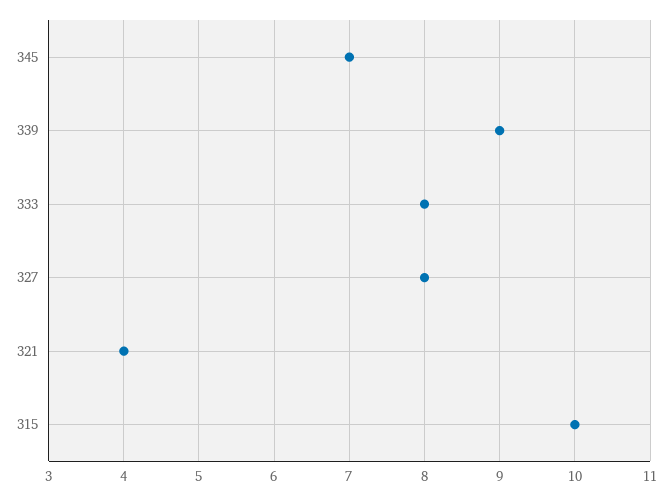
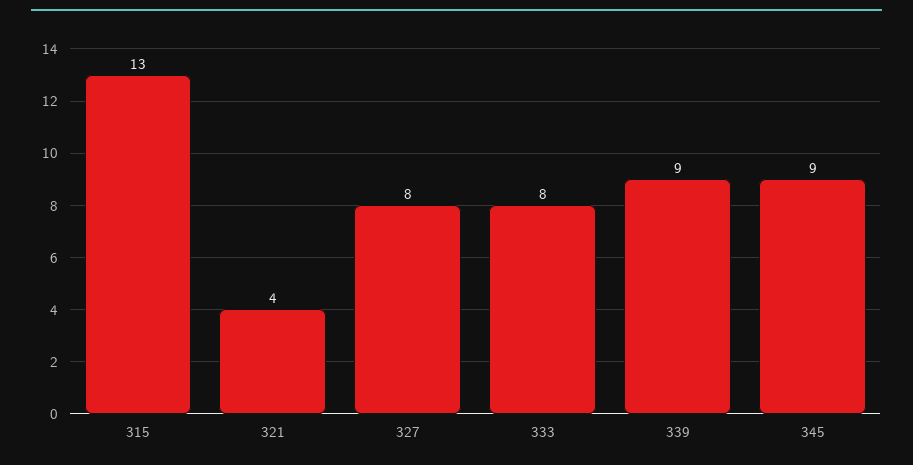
345: 7 -> 9
315: 10 -> 13

